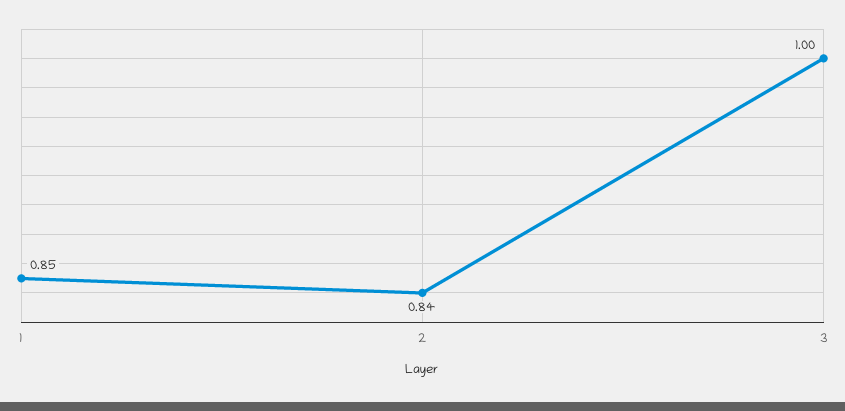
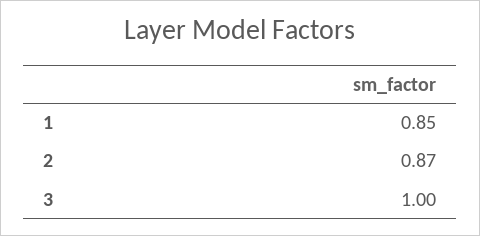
2: 0.84 -> 0.87

